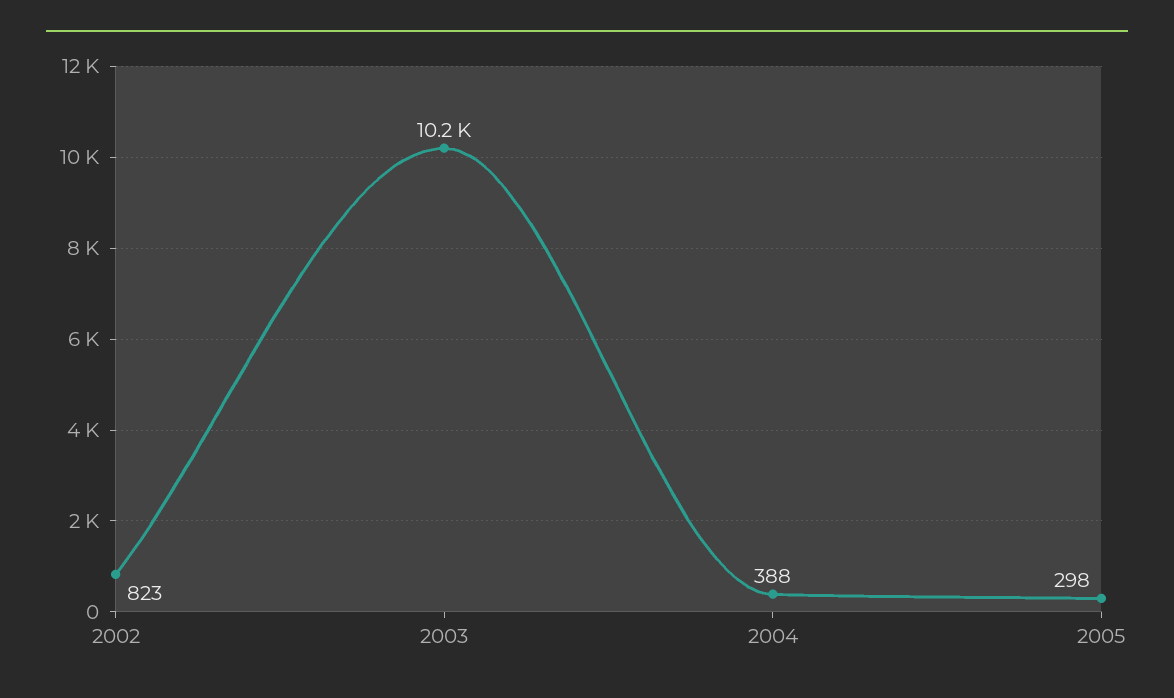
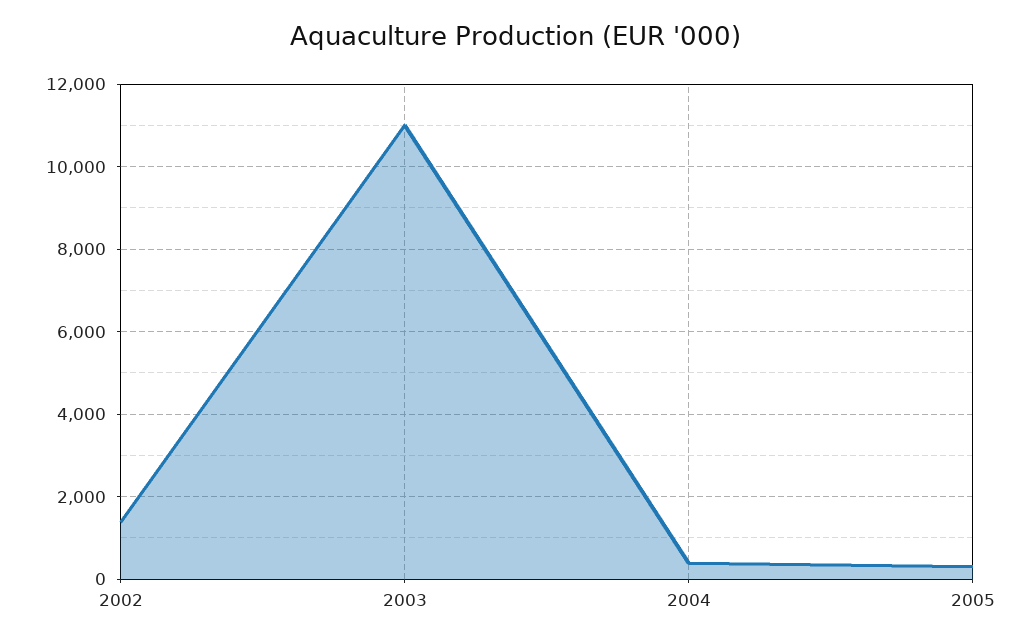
2002: 823 -> 1400
2003: 10200 -> 11000

